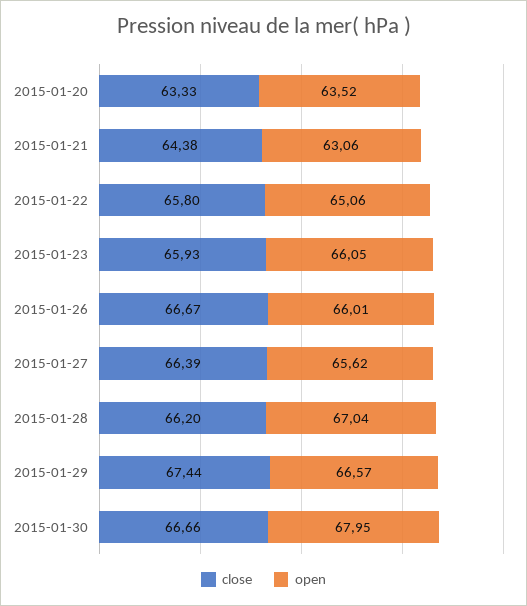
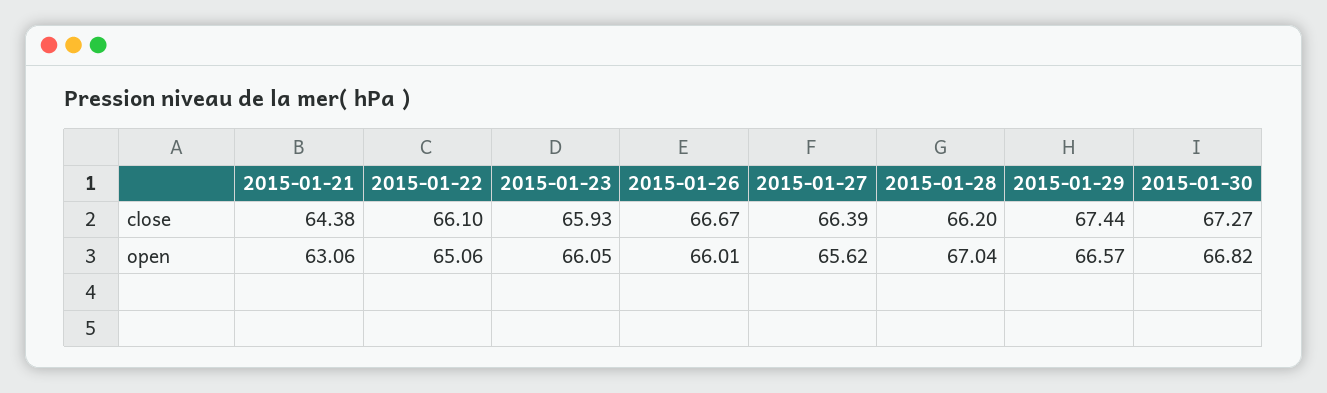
close, 2015-01-20: 63.33 -> none
open, 2015-01-20: 63.52 -> none
close, 2015-01-22: 65.8 -> 66.1
close, 2015-01-30: 66.66 -> 67.27
open, 2015-01-30: 67.95 -> 66.82

